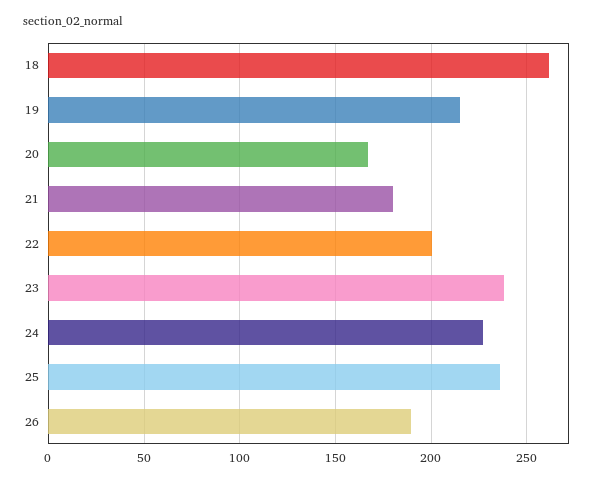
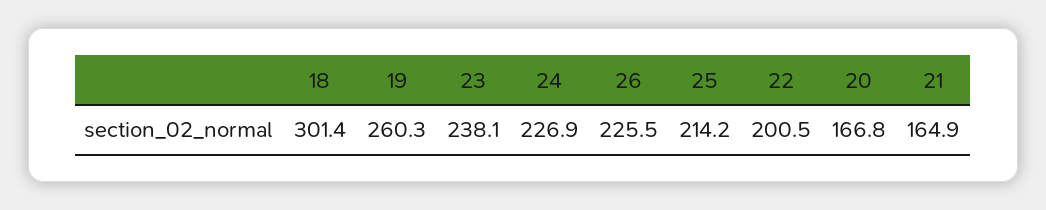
18: 260 -> 301.4
19: 215 -> 260.3
21: 180 -> 164.9
25: 235 -> 214.2
26: 190 -> 225.5

